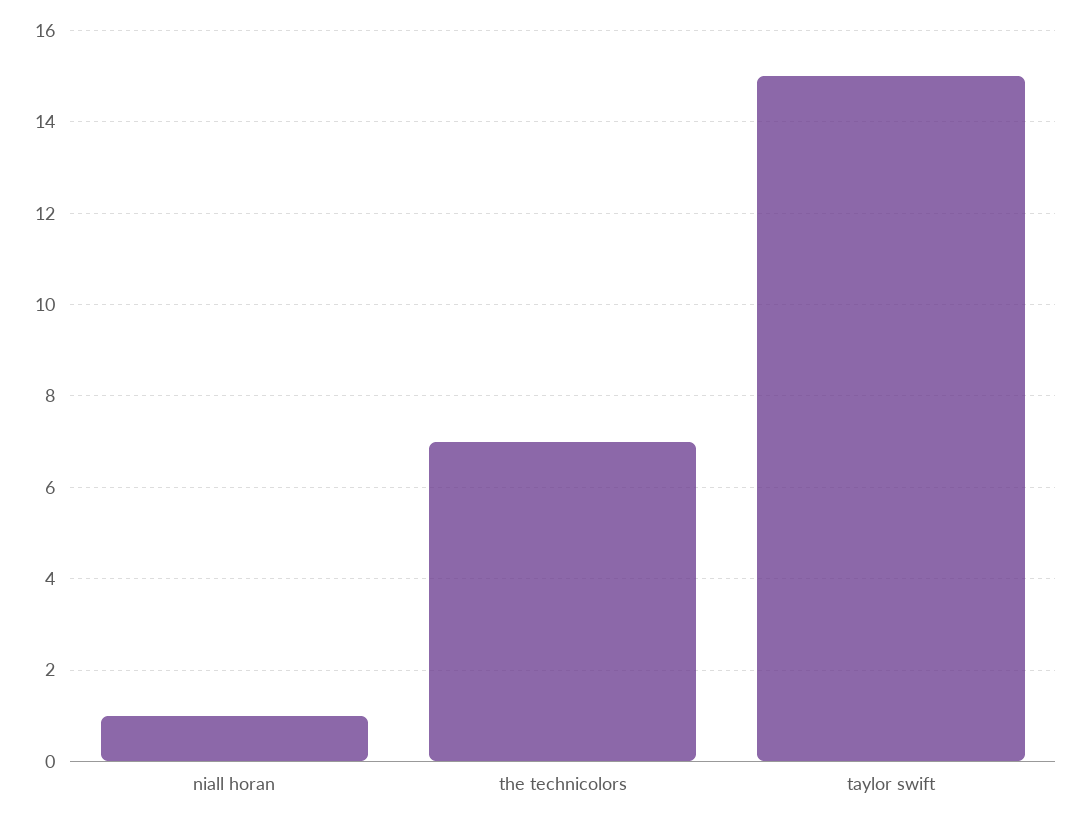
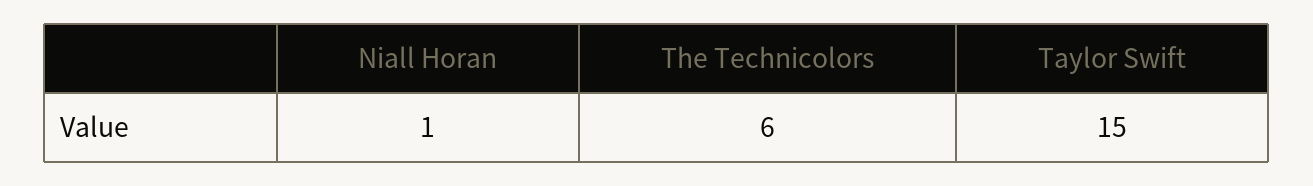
the technicolors: 7 -> 6

